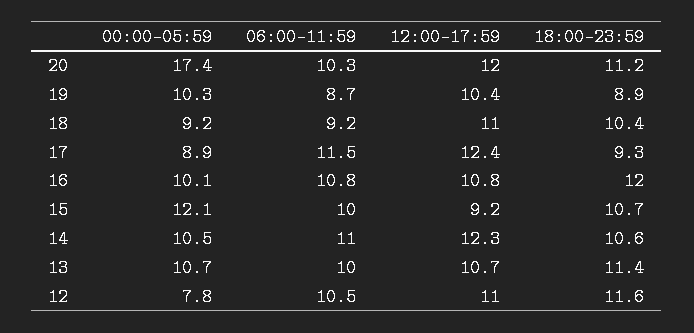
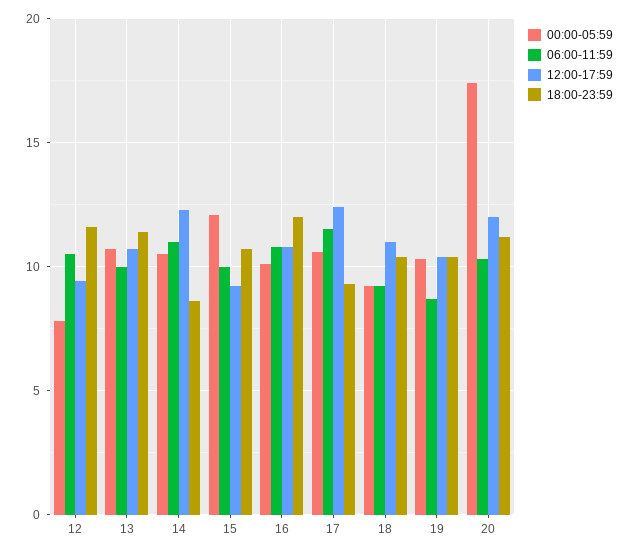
18:00-23:59, 19: 8.9 -> 10.5
00:00-05:59, 17: 8.9 -> 10.5
18:00-23:59, 14: 10.6 -> 8.5
12:00-17:59, 12: 11 -> 9.5

